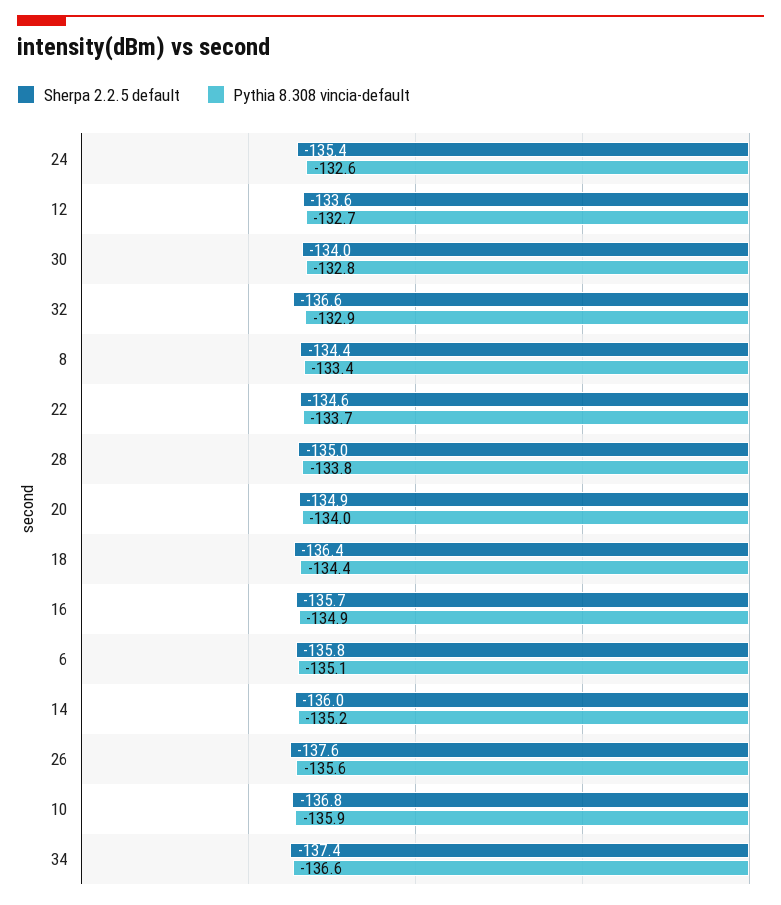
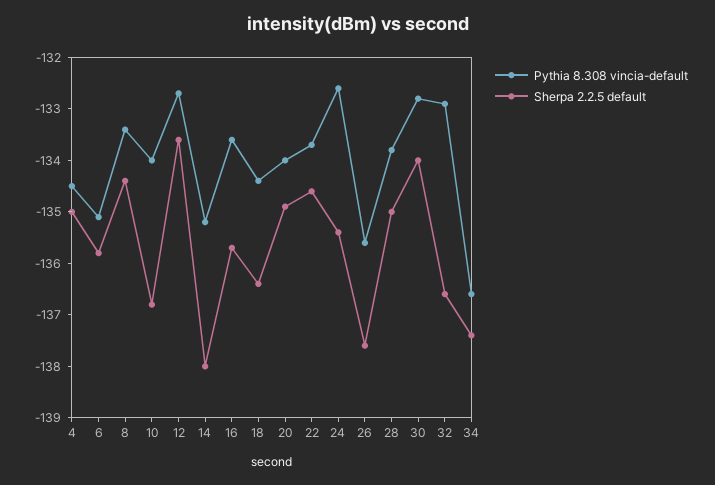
Pythia 8.308 vincia-default, 16: -134.9 -> -133.5
Sherpa 2.2.5 default, 14: -136 -> -138
Pythia 8.308 vincia-default, 10: -135.9 -> -134
Pythia 8.308 vincia-default, 4: none -> -134.5
Sherpa 2.2.5 default, 4: none -> -135

